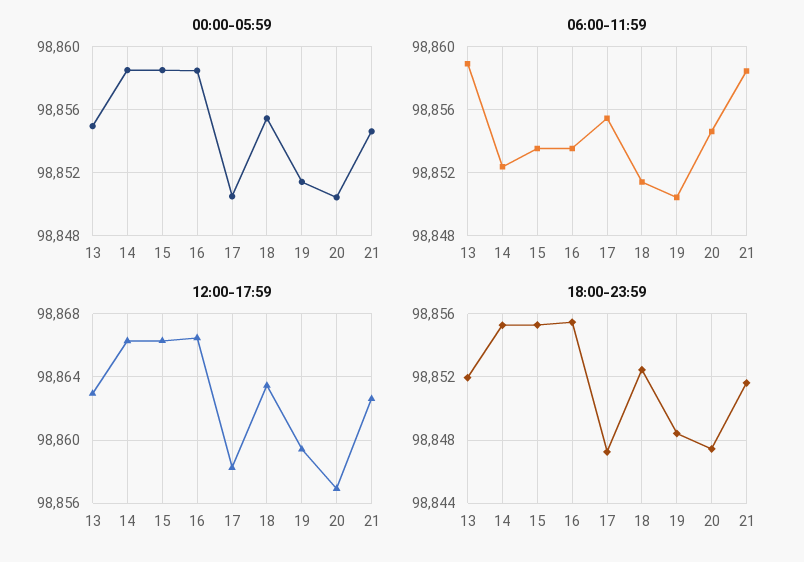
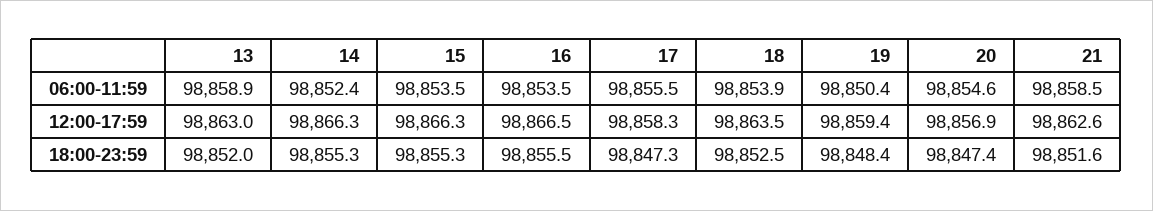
00:00-05:59, 13: 98855 -> none
00:00-05:59, 14: 98858.5 -> none
00:00-05:59, 15: 98858.5 -> none
00:00-05:59, 16: 98858.5 -> none
00:00-05:59, 17: 98850.5 -> none
00:00-05:59, 18: 98855.5 -> none
00:00-05:59, 19: 98851.5 -> none
00:00-05:59, 20: 98850.5 -> none
00:00-05:59, 21: 98854.5 -> none
06:00-11:59, 18: 98851.5 -> 98853.9

